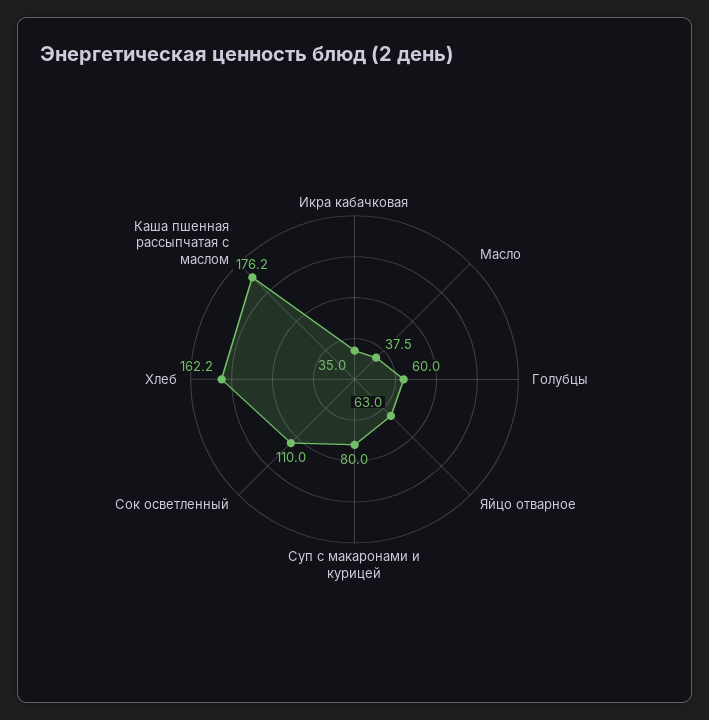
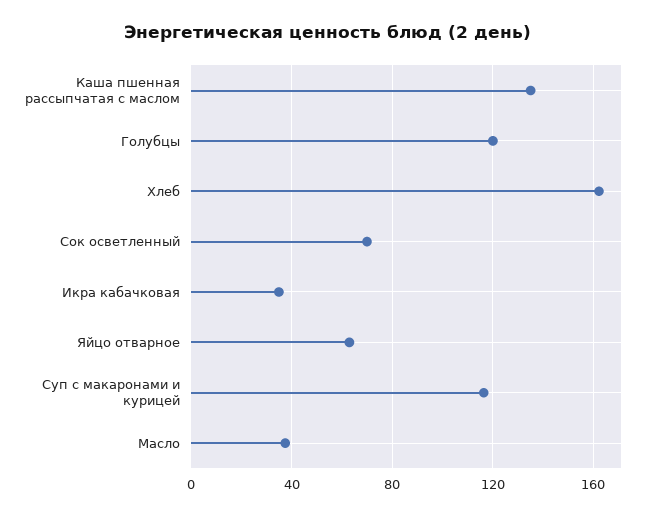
Голубцы: 60 -> 120
Суп с макаронами и курицей: 80 -> 115
Сок осветленный: 110 -> 70
Каша пшенная рассыпчатая с маслом: 176.2 -> 135

